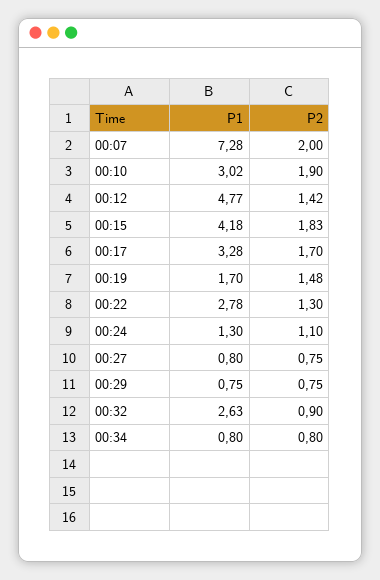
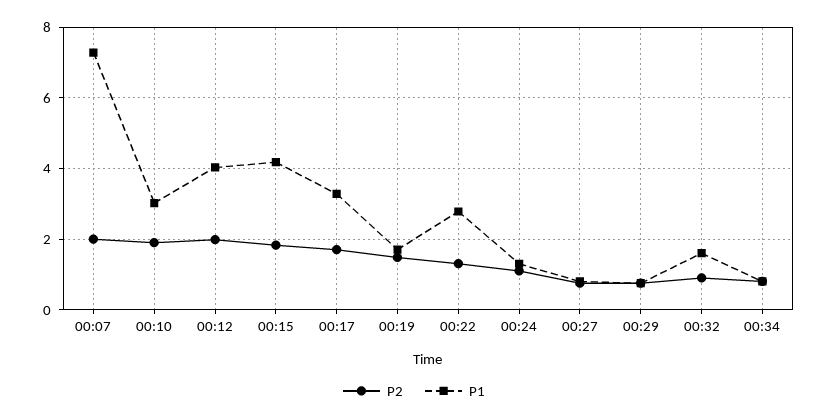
P1, 00:12: 4.77 -> 4
P2, 00:12: 1.42 -> 2
P1, 00:32: 2.63 -> 1.6

